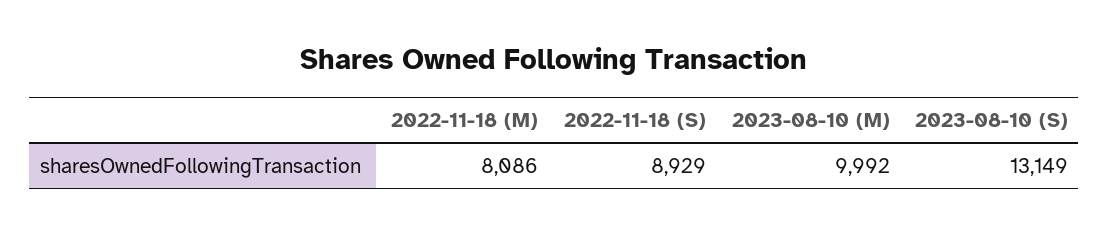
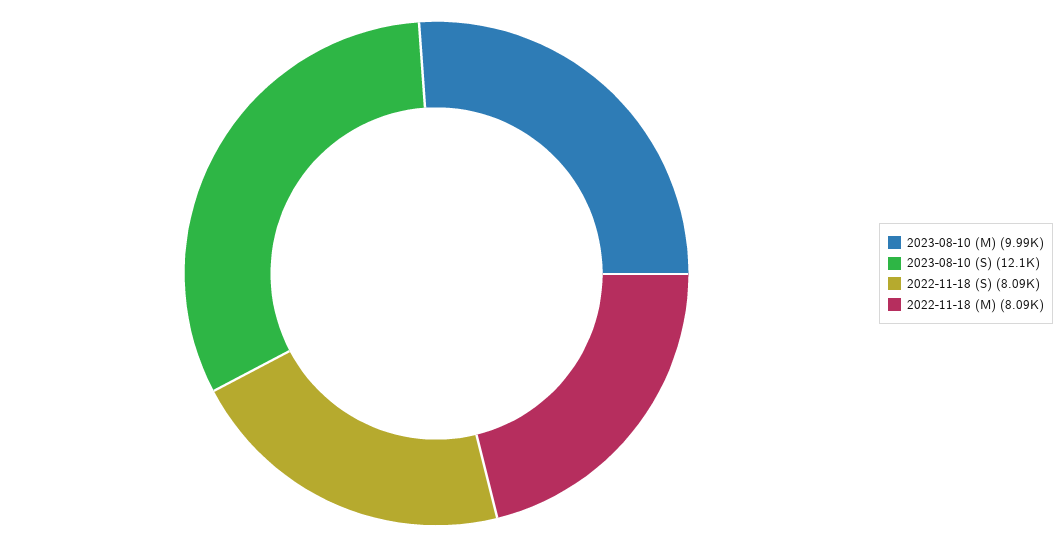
2022-11-18 (S): 8929 -> 8090
2023-08-10 (S): 13149 -> 12100

